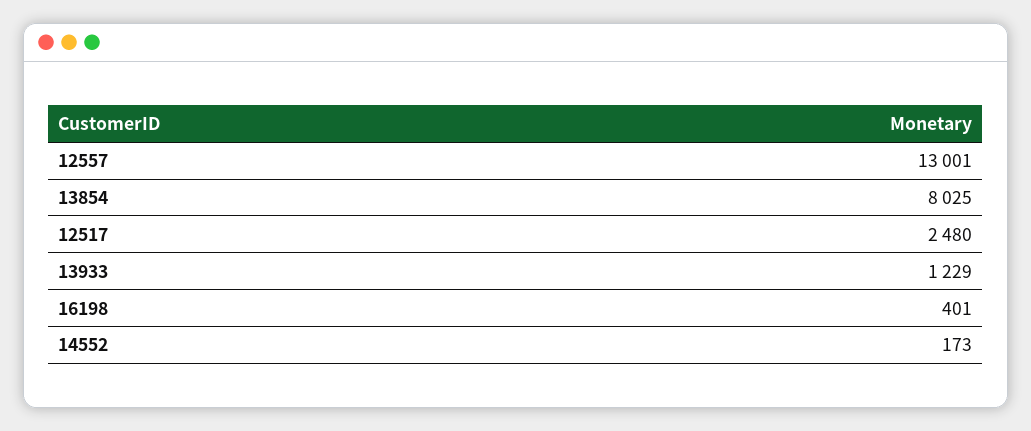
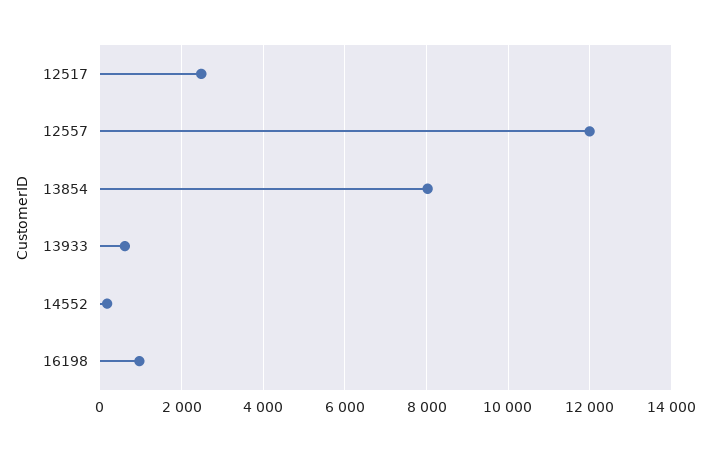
12557: 13001 -> 12000
13933: 1229 -> 600
16198: 401 -> 1000

